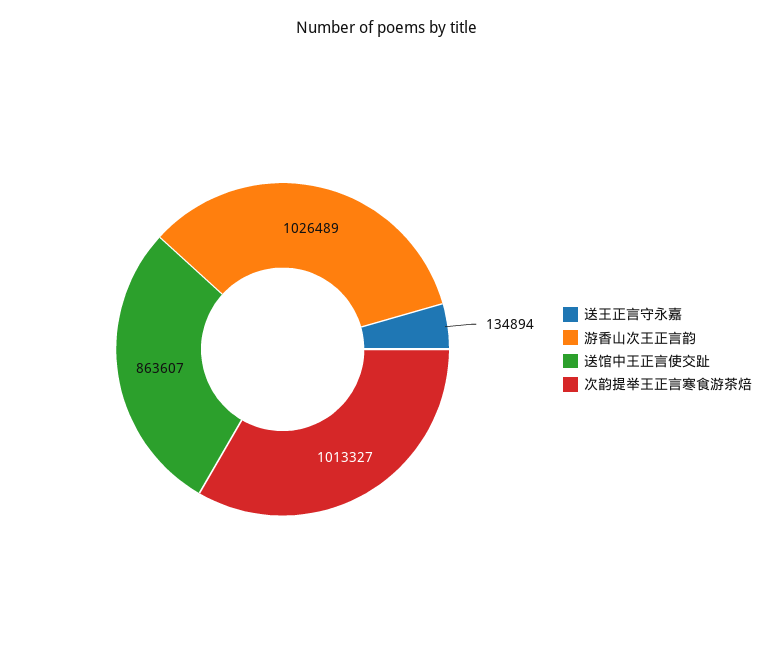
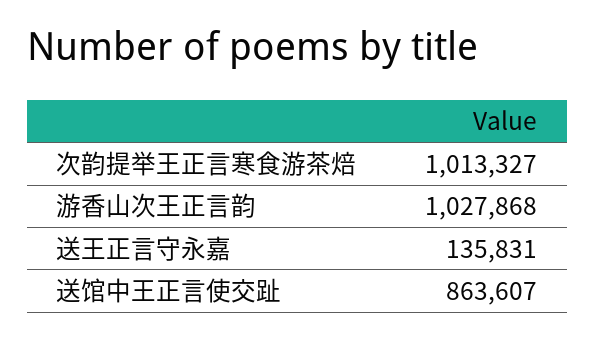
送王正言守永嘉: 134894 -> 135831
游香山次王正言韵: 1026489 -> 1027868

